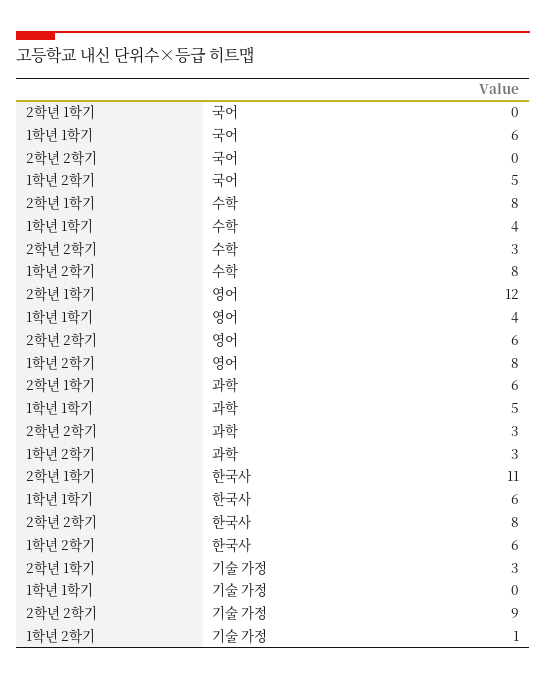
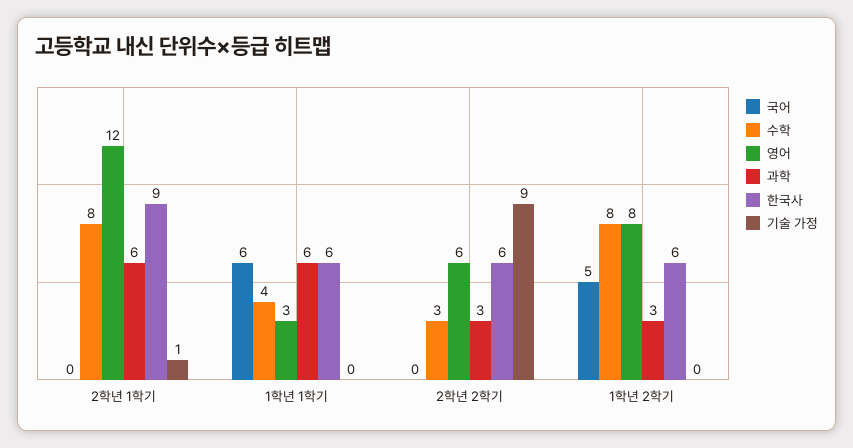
영어, 1학년 1학기: 4 -> 3
과학, 1학년 1학기: 5 -> 6
한국사, 2학년 1학기: 11 -> 9
한국사, 2학년 2학기: 8 -> 6
기술 가정, 2학년 1학기: 3 -> 1
기술 가정, 1학년 2학기: 1 -> 0

